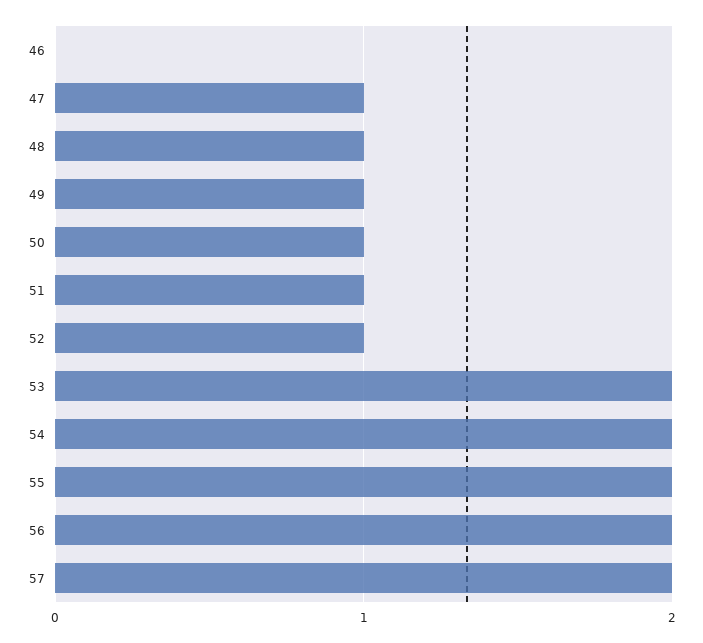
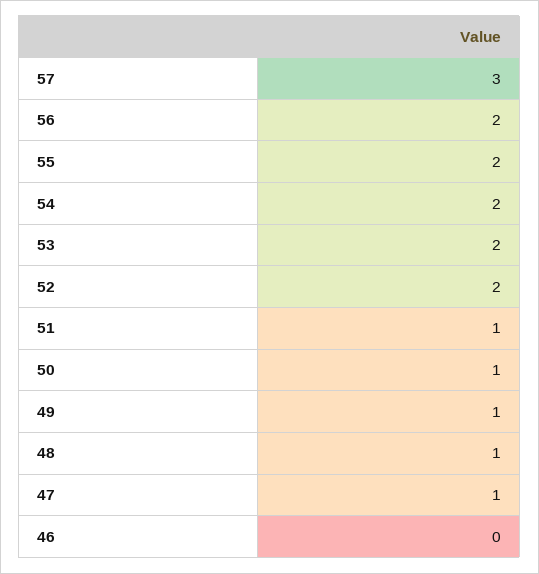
52: 1 -> 2
57: 2 -> 3

